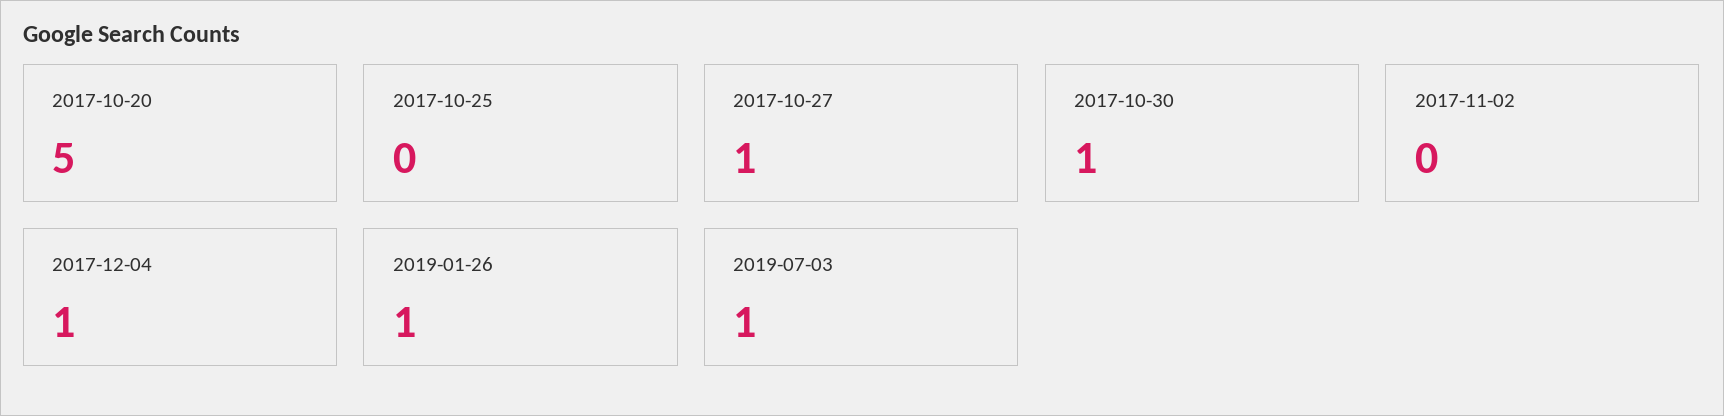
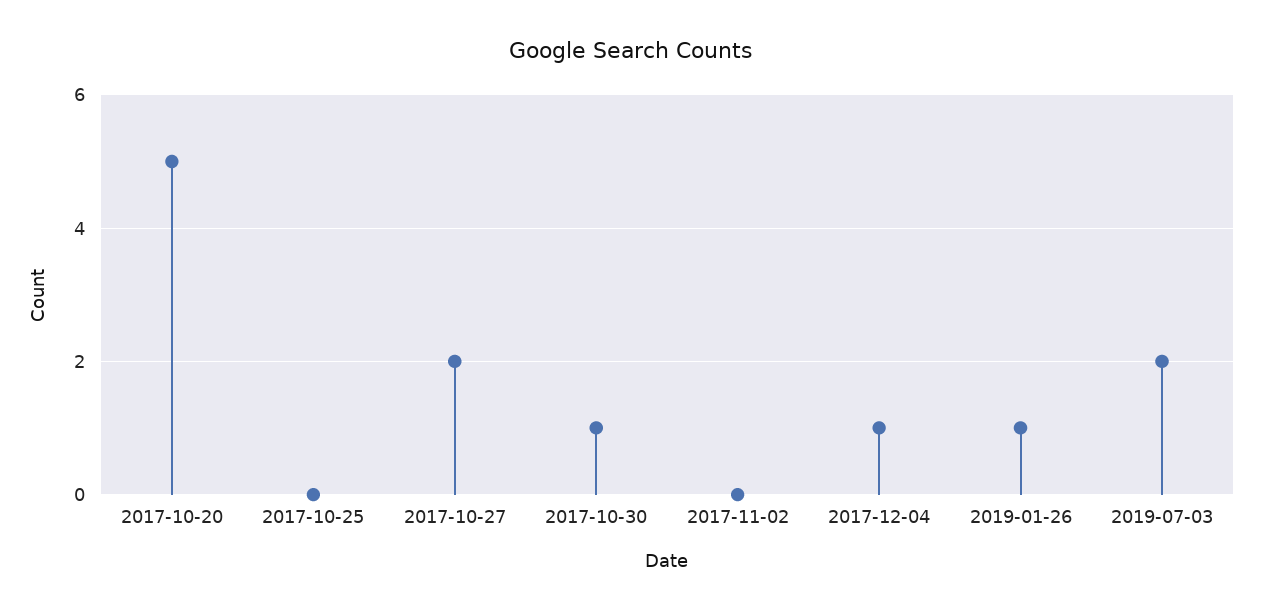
2017-10-27: 1 -> 2
2019-07-03: 1 -> 2

